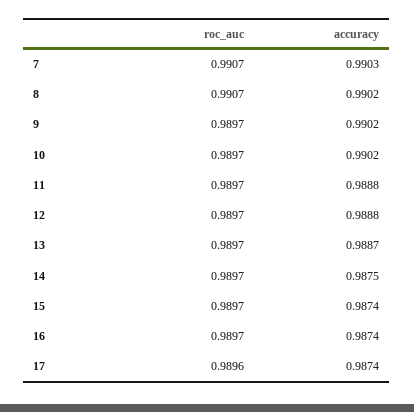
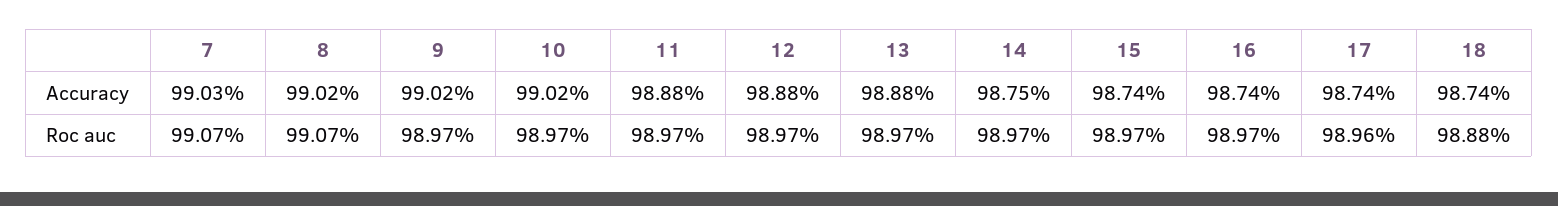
accuracy, 13: 0.9887 -> 0.9888
accuracy, 18: none -> 0.9874
roc_auc, 18: none -> 0.9888

